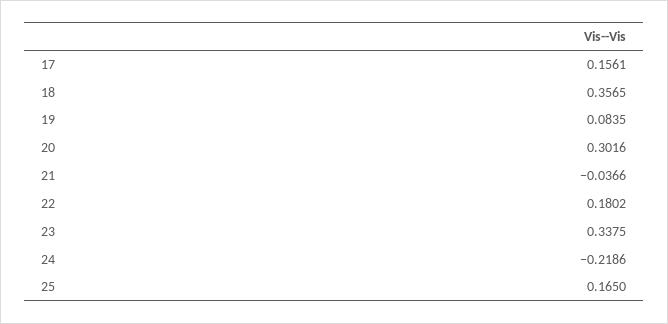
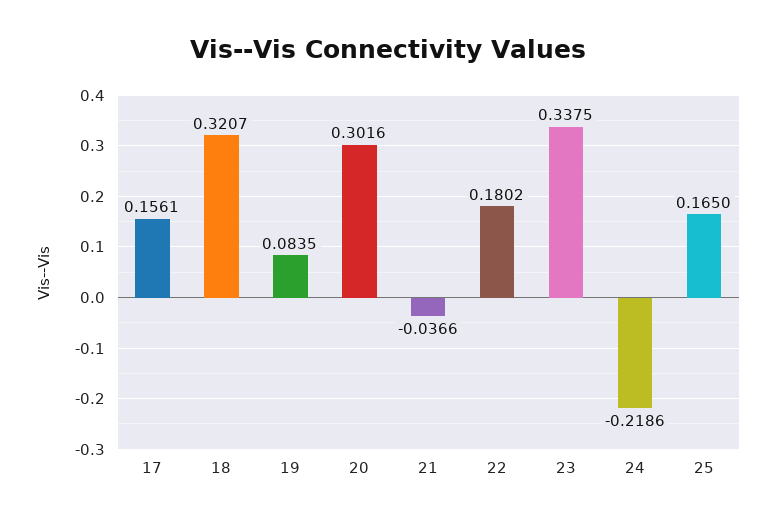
18: 0.3565 -> 0.3207

